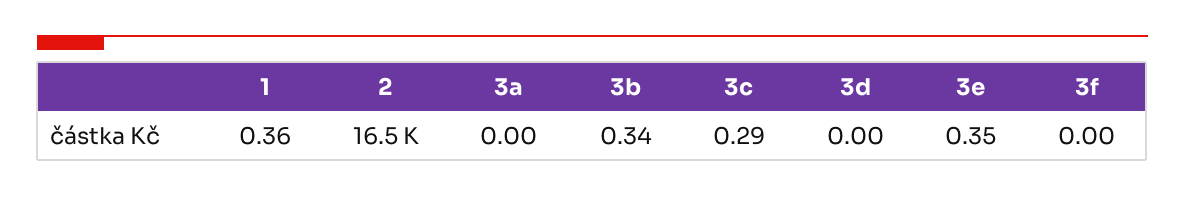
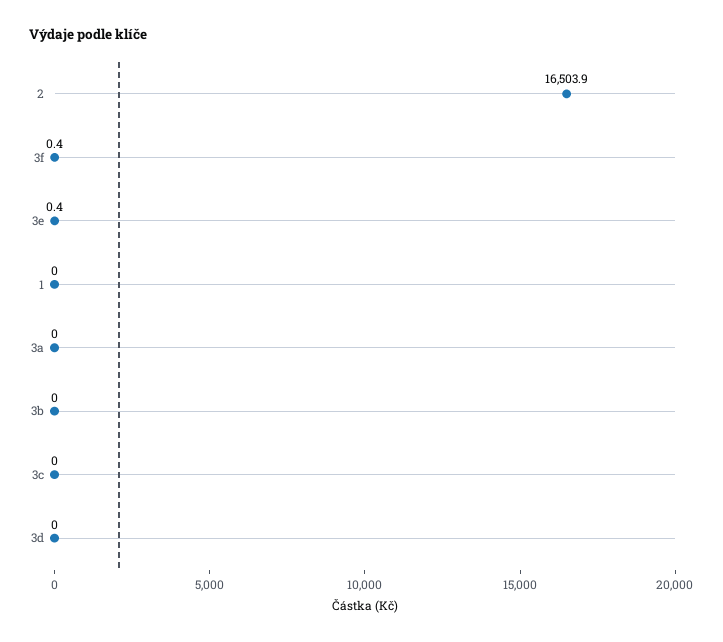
1: 0.36 -> 0
3b: 0.34 -> 0
3c: 0.29 -> 0
3f: 0 -> 0.4

